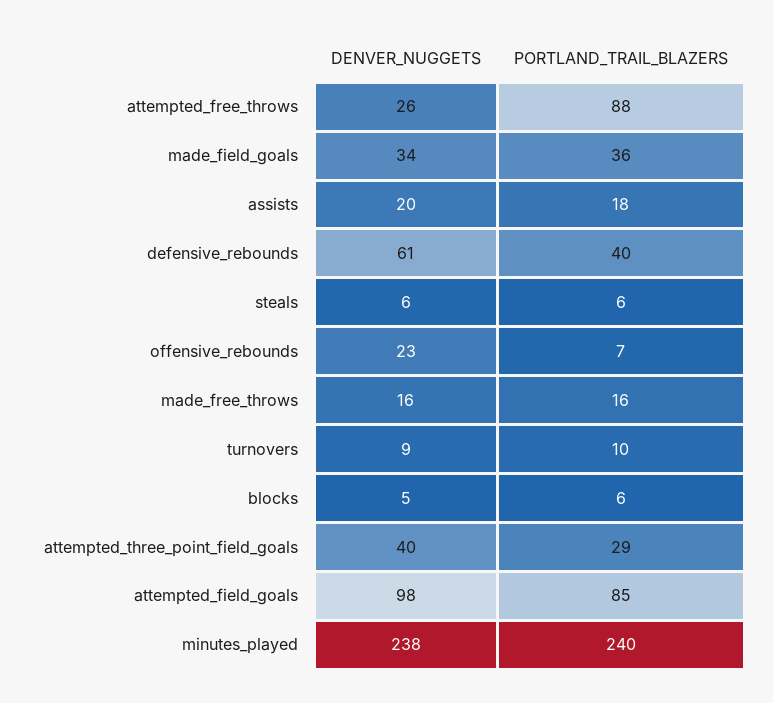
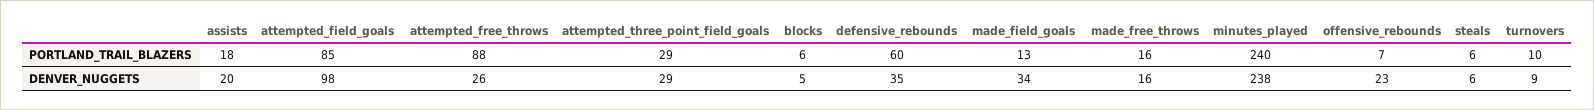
PORTLAND_TRAIL_BLAZERS, made_field_goals: 36 -> 13
DENVER_NUGGETS, defensive_rebounds: 61 -> 35
PORTLAND_TRAIL_BLAZERS, defensive_rebounds: 40 -> 60
DENVER_NUGGETS, attempted_three_point_field_goals: 40 -> 29

